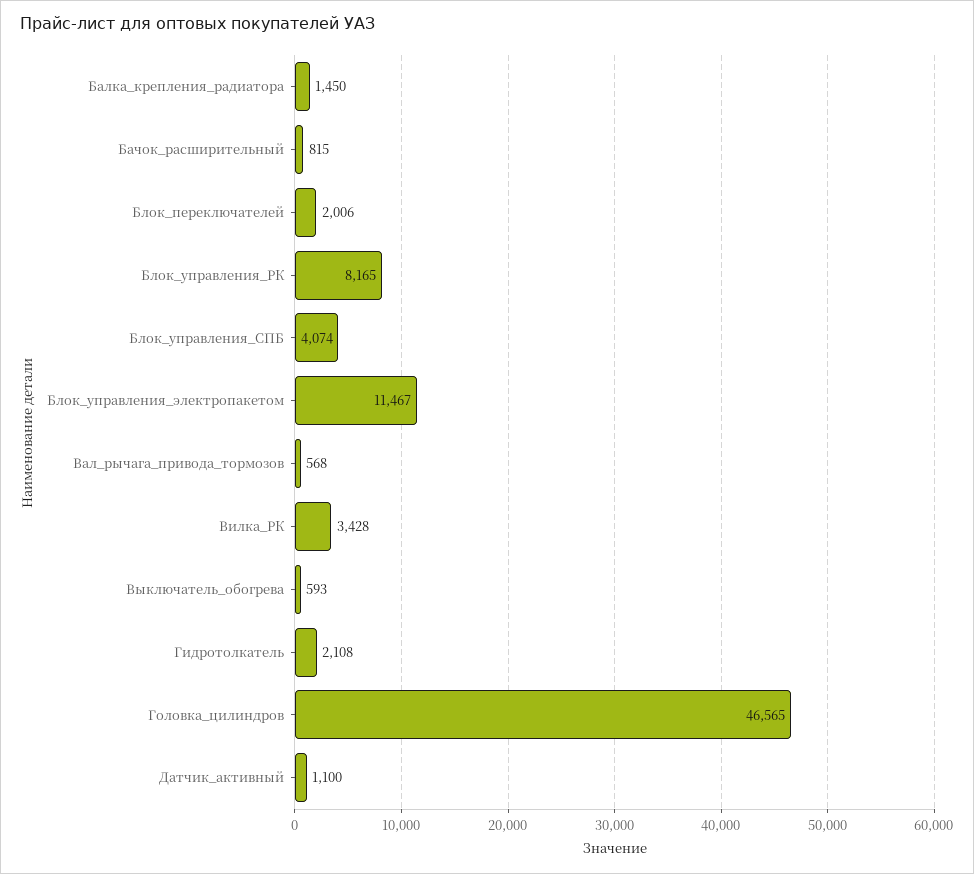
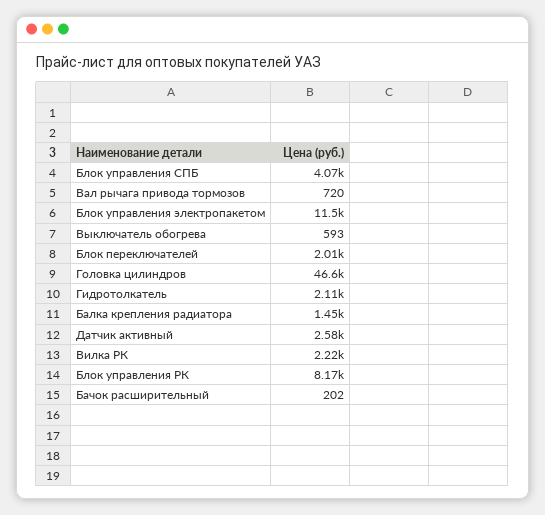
Бачок_расширительный: 815 -> 202
Вал_рычага_привода_тормозов: 568 -> 720
Вилка_РК: 3428 -> 2220
Датчик_активный: 1100 -> 2580

